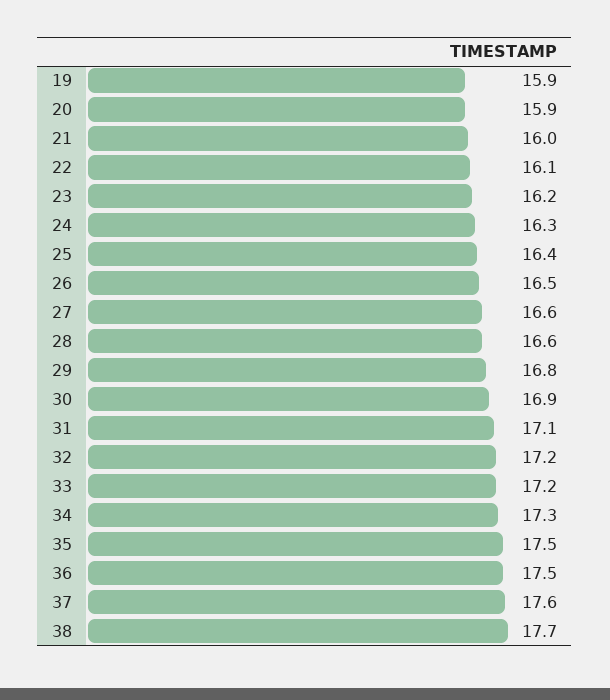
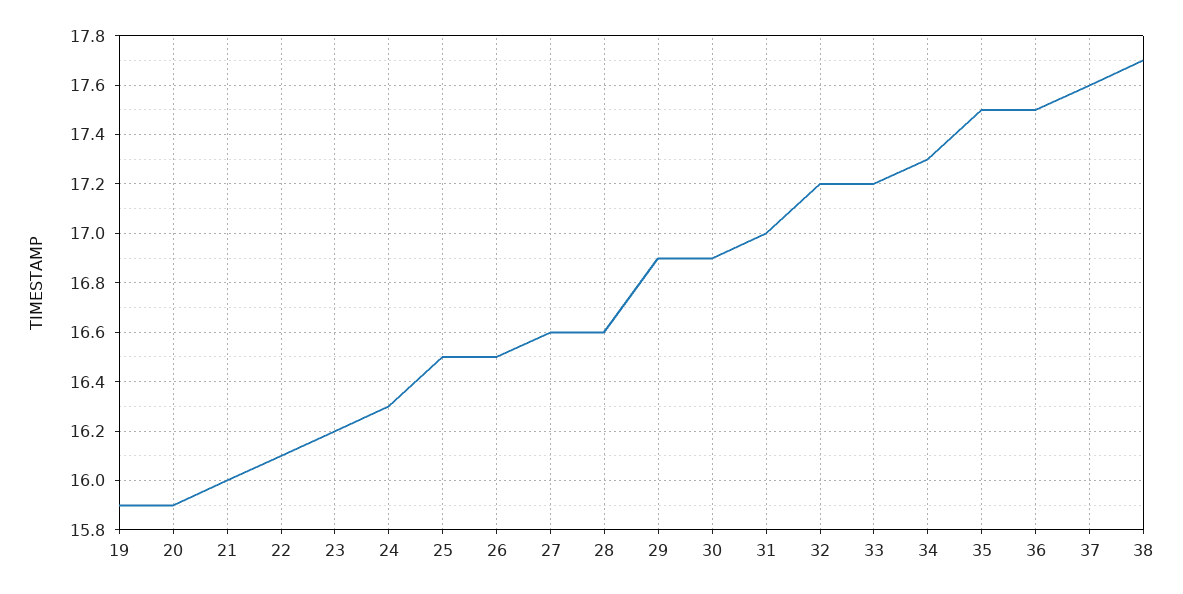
25: 16.4 -> 16.5
29: 16.8 -> 16.9
31: 17.1 -> 17

